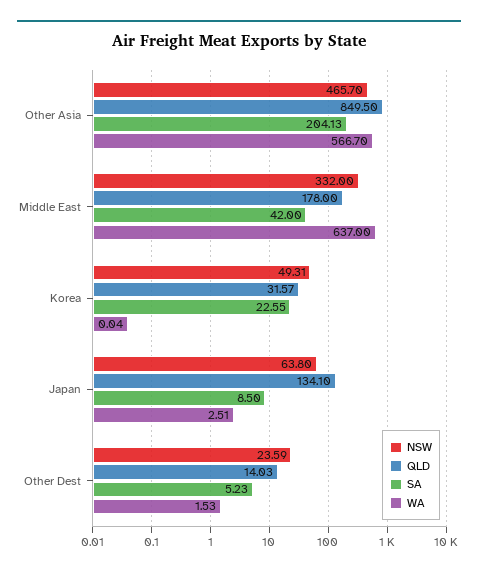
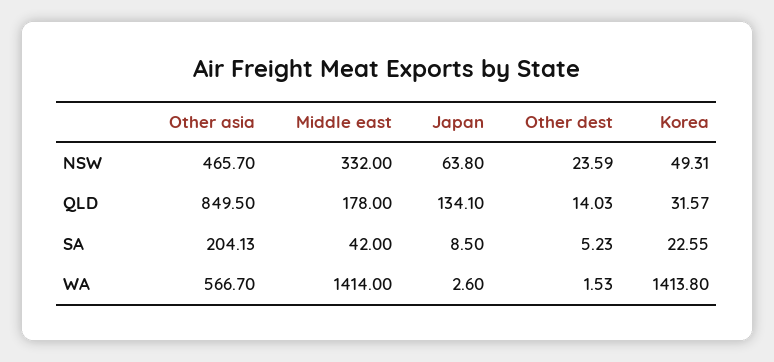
WA, Middle East: 637 -> 1414
WA, Korea: 0.04 -> 1413.8
WA, Japan: 2.51 -> 2.6

